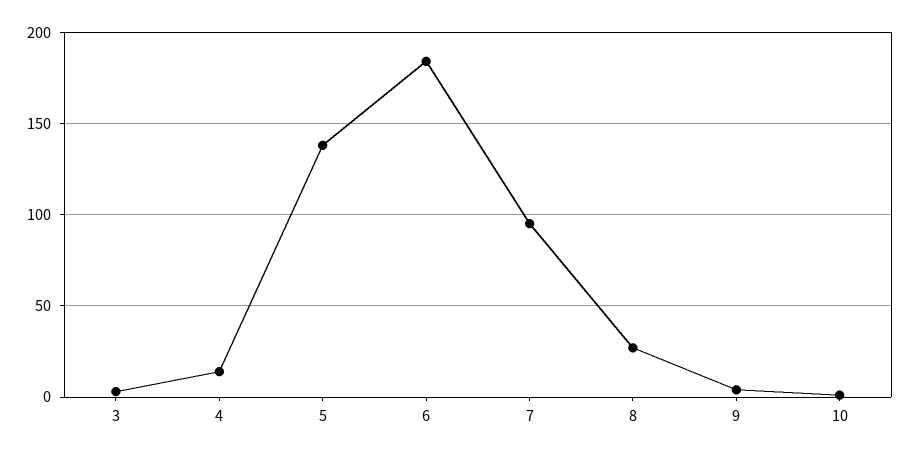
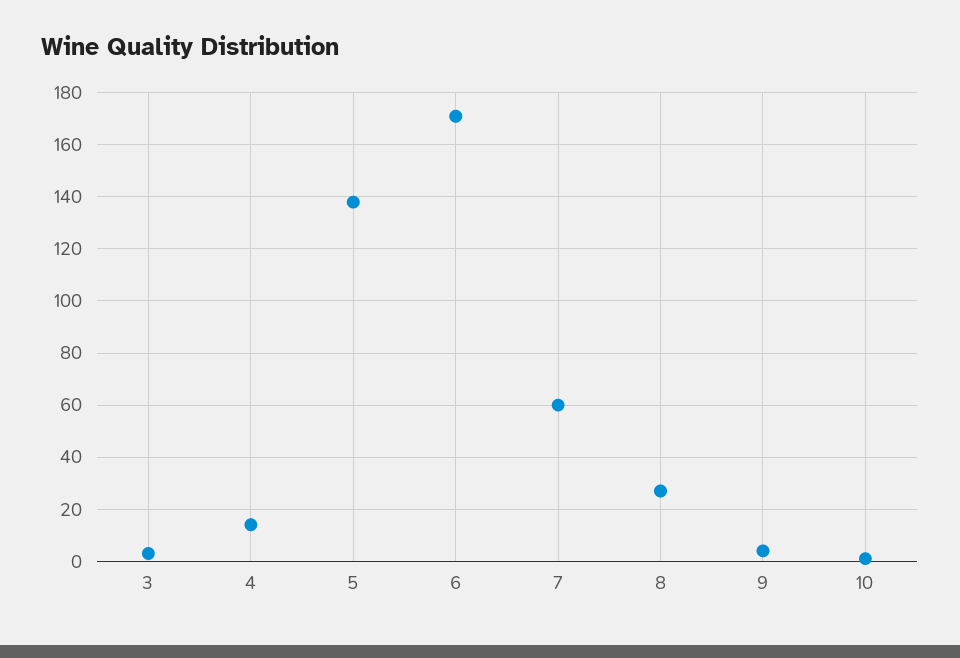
6: 185 -> 170
7: 95 -> 60

